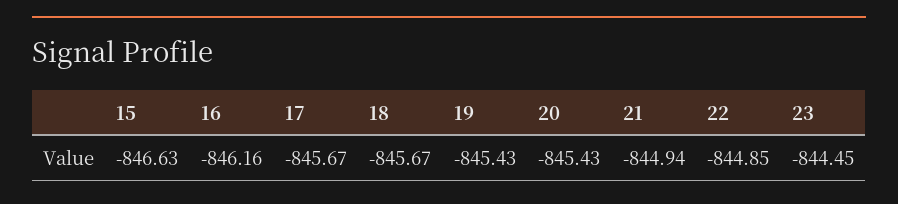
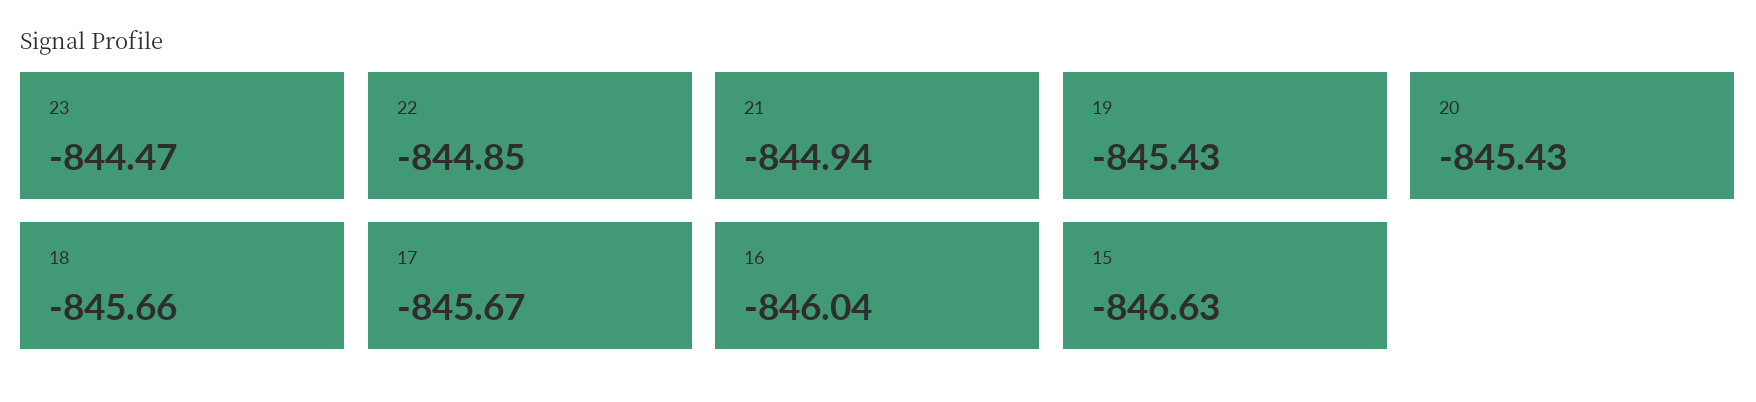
16: -846.16 -> -846.04
18: -845.67 -> -845.66
23: -844.45 -> -844.47

